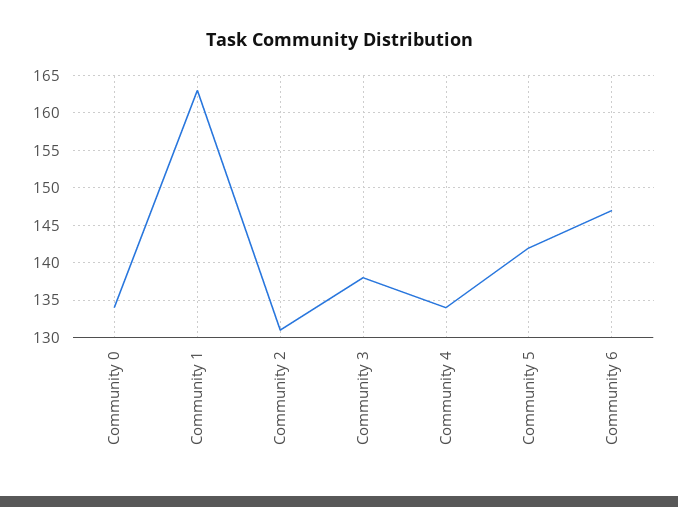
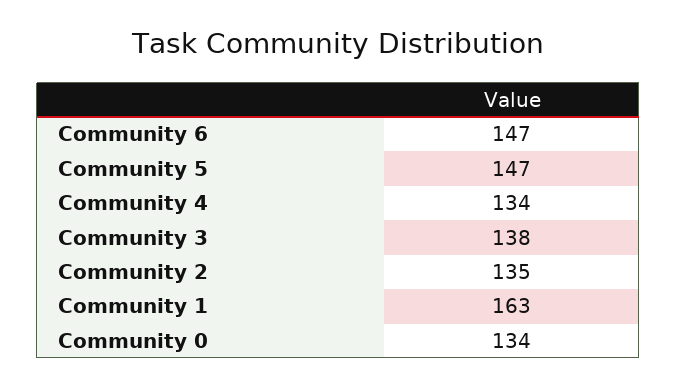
Community 2: 131 -> 135
Community 5: 142 -> 147

